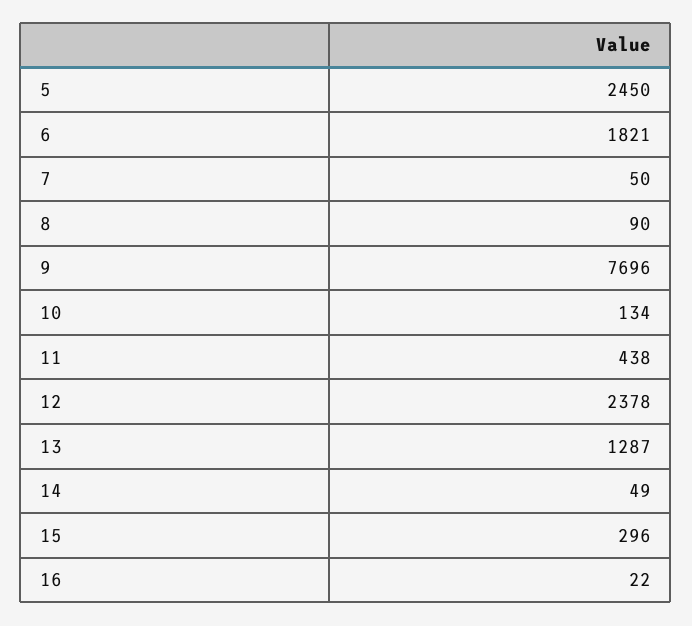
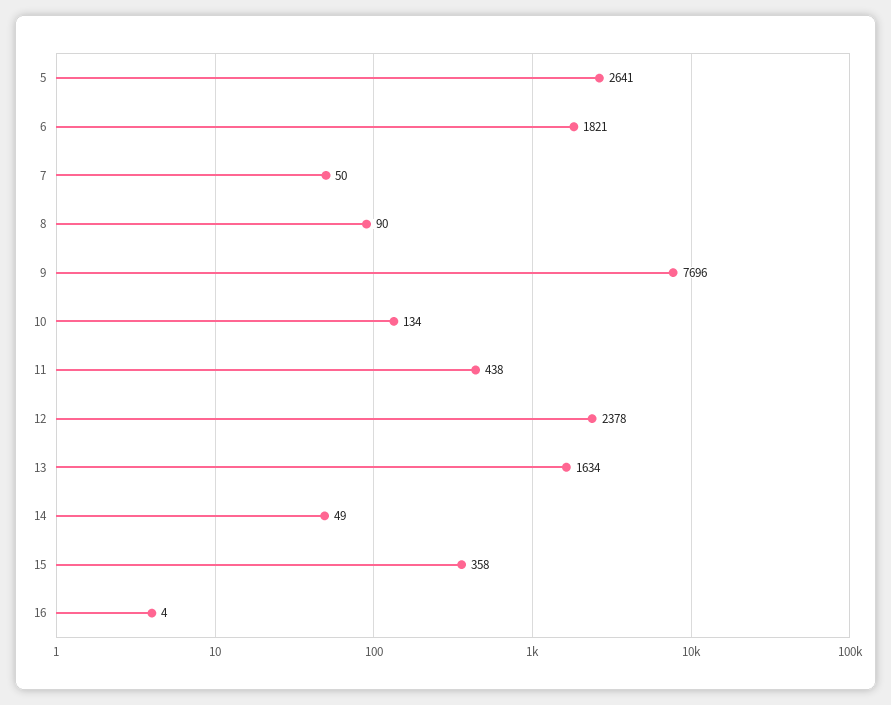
5: 2450 -> 2641
13: 1287 -> 1634
15: 296 -> 358
16: 22 -> 4

